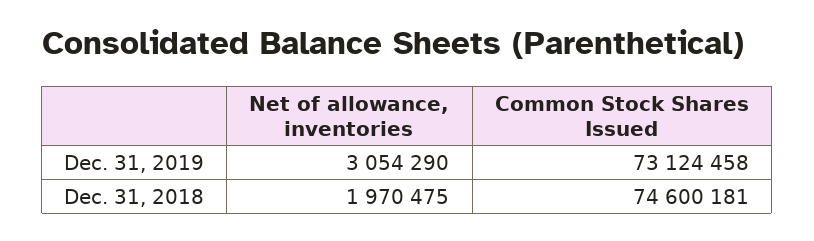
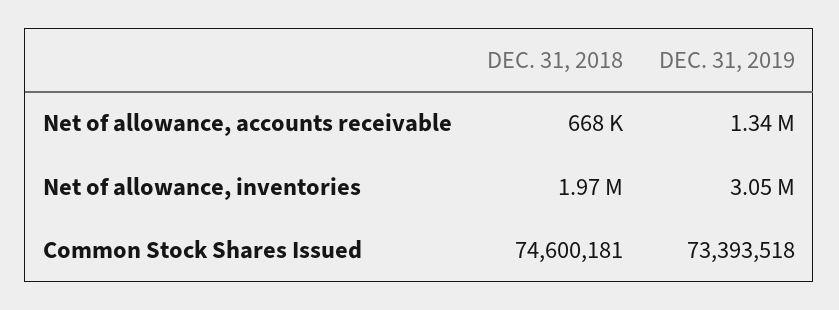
Common Stock Shares Issued, Dec. 31, 2019: 73124458 -> 73393518
Net of allowance, accounts receivable, Dec. 31, 2018: none -> 668000
Net of allowance, accounts receivable, Dec. 31, 2019: none -> 1340000

